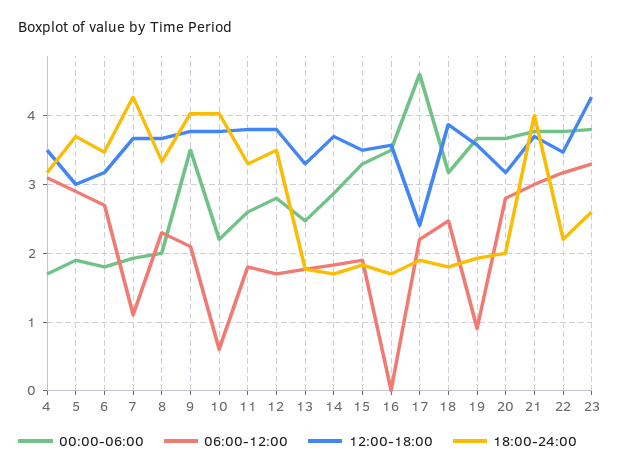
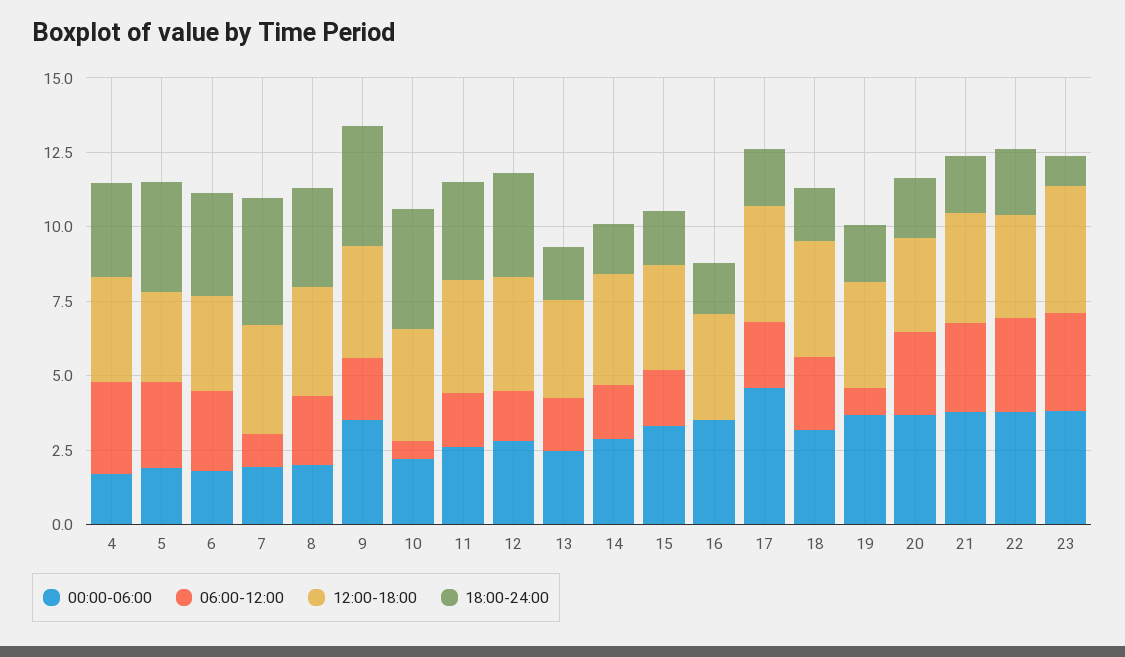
12:00-18:00, 17: 2.4 -> 4
18:00-24:00, 21: 4 -> 2
18:00-24:00, 23: 2.6 -> 1

